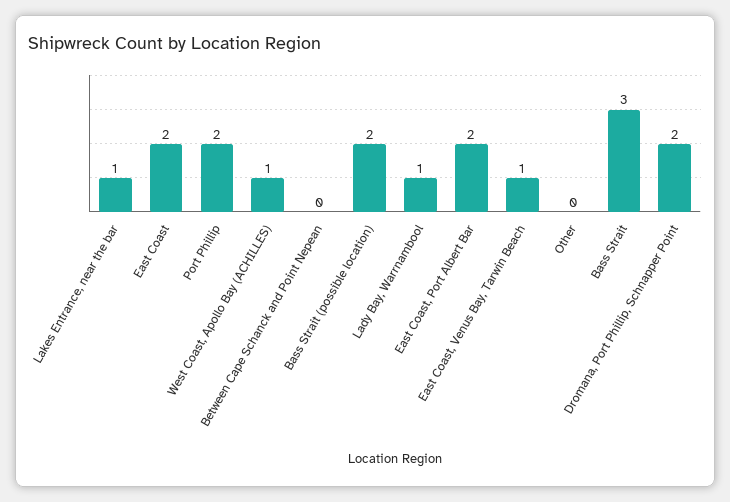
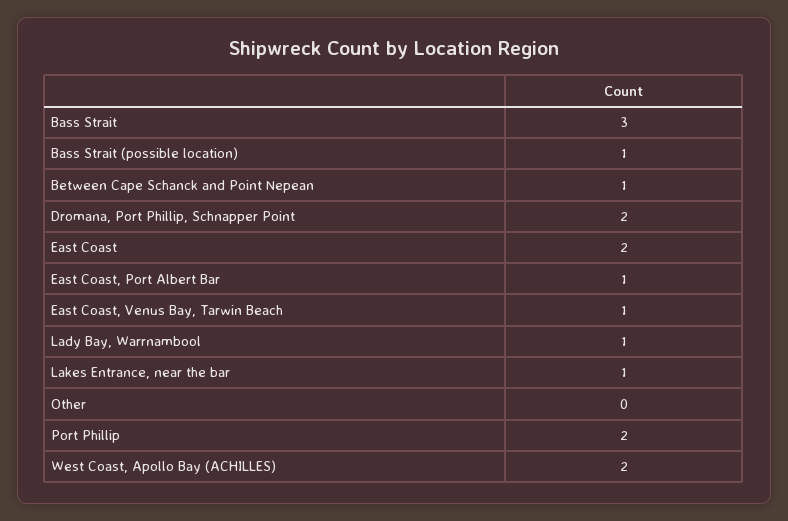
West Coast, Apollo Bay (ACHILLES): 1 -> 2
Between Cape Schanck and Point Nepean: 0 -> 1
Bass Strait (possible location): 2 -> 1
East Coast, Port Albert Bar: 2 -> 1

